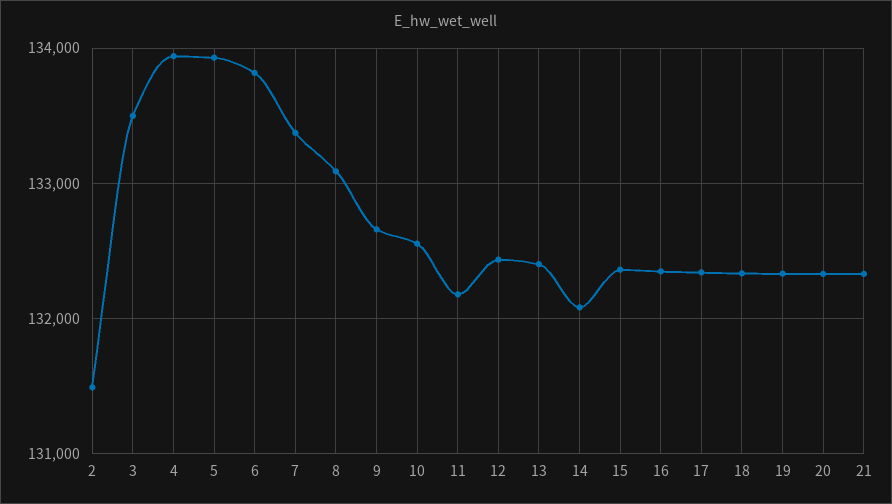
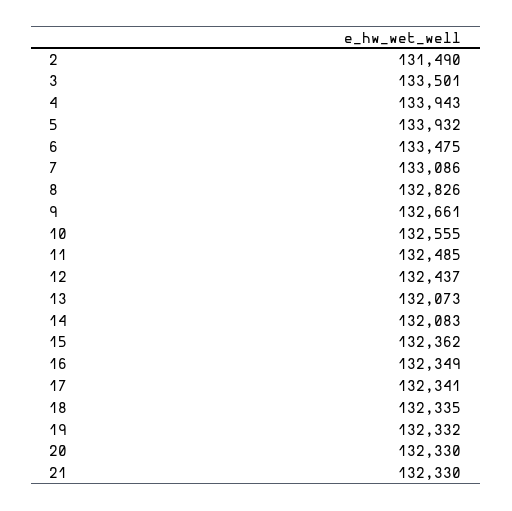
6: 133800 -> 133475
7: 133400 -> 133086
8: 133100 -> 132826
11: 132200 -> 132485
13: 132400 -> 132073

